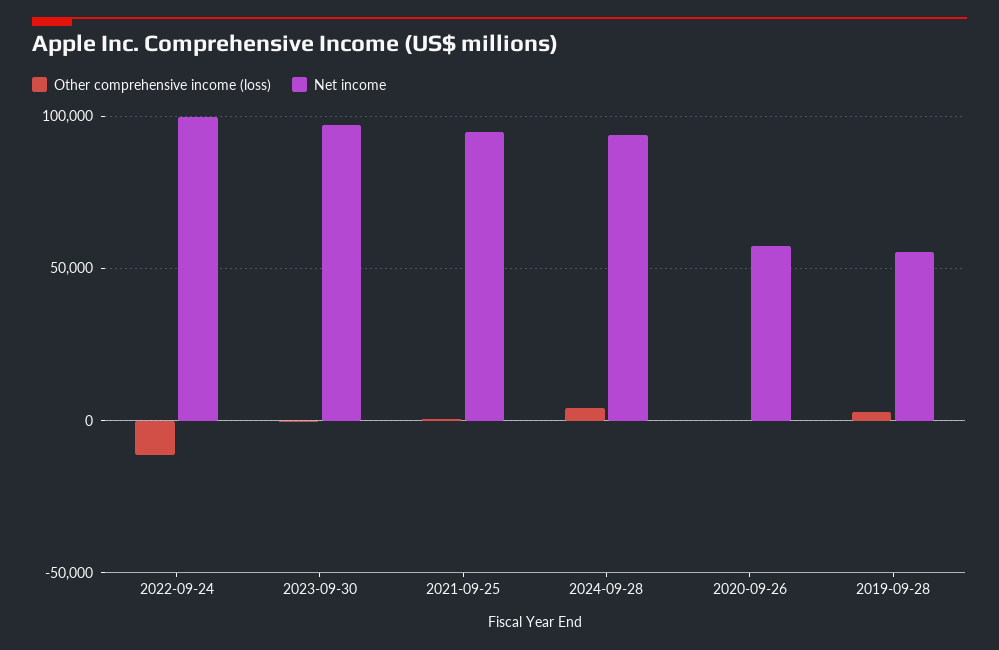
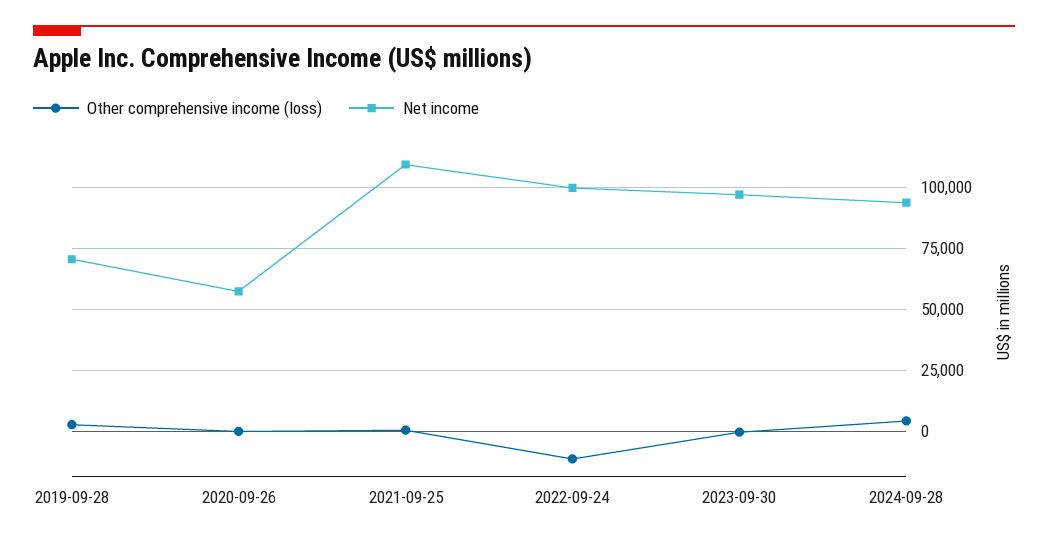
Net income, 2021-09-25: 95000 -> 110000
Net income, 2019-09-28: 55000 -> 70000

